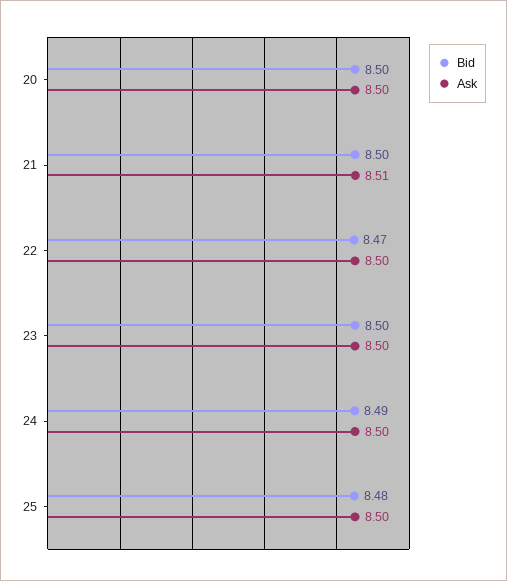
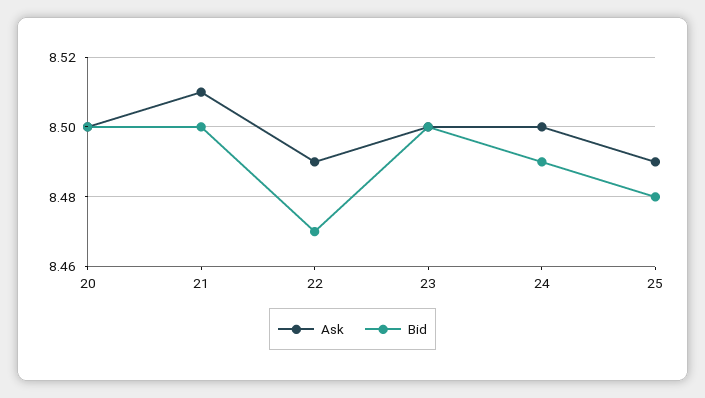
Ask, 22: 8.5 -> 8.49
Ask, 25: 8.5 -> 8.49

